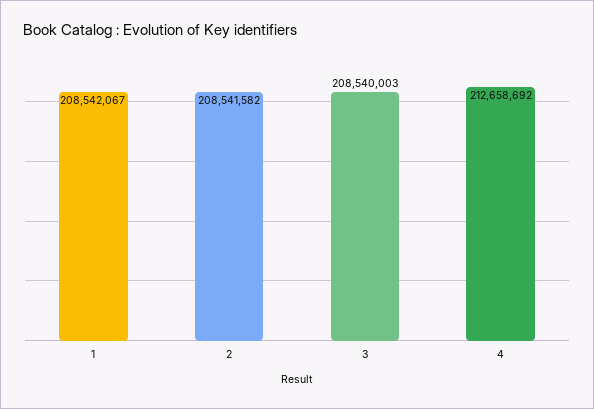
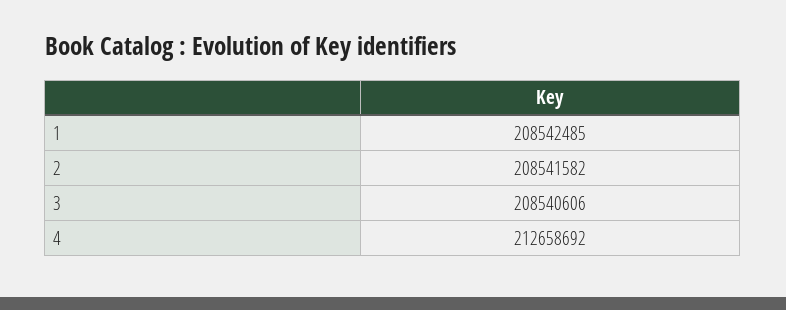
1: 208542067 -> 208542485
3: 208540003 -> 208540606

